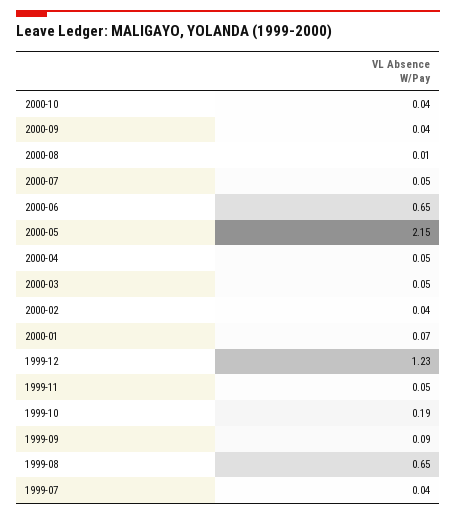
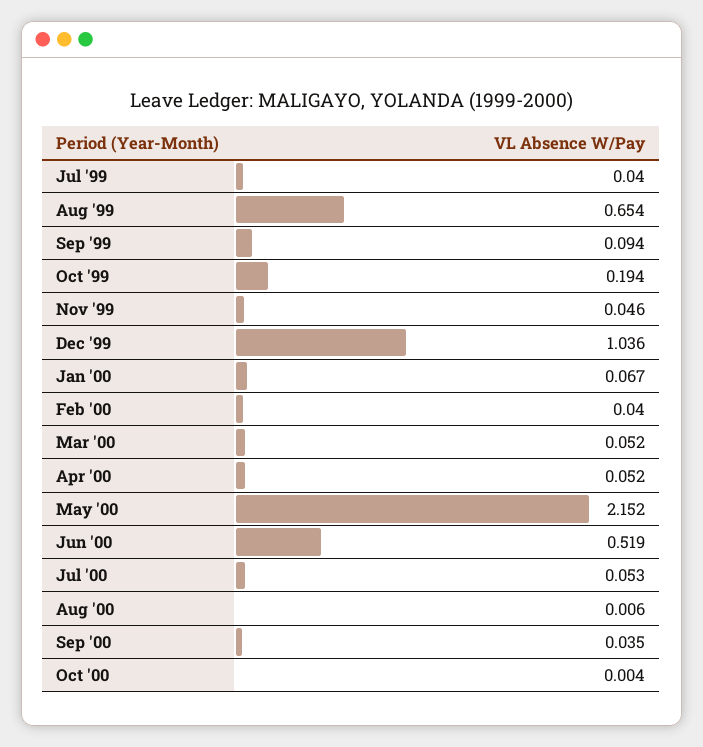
2000-10: 0.04 -> 0.004
2000-06: 0.65 -> 0.519
1999-12: 1.23 -> 1.036

